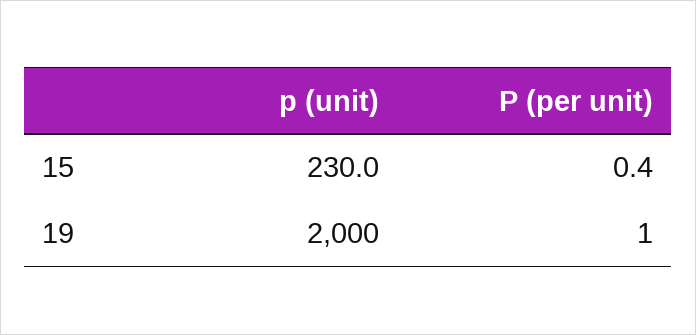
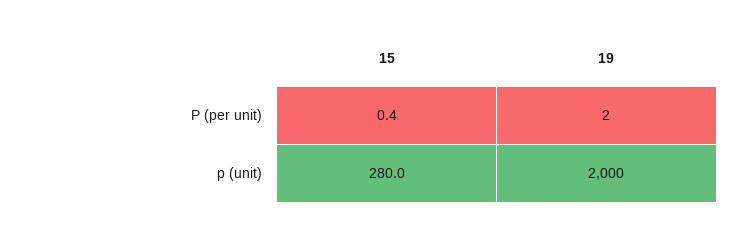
p (unit), 15: 230 -> 280
P (per unit), 19: 1 -> 2

